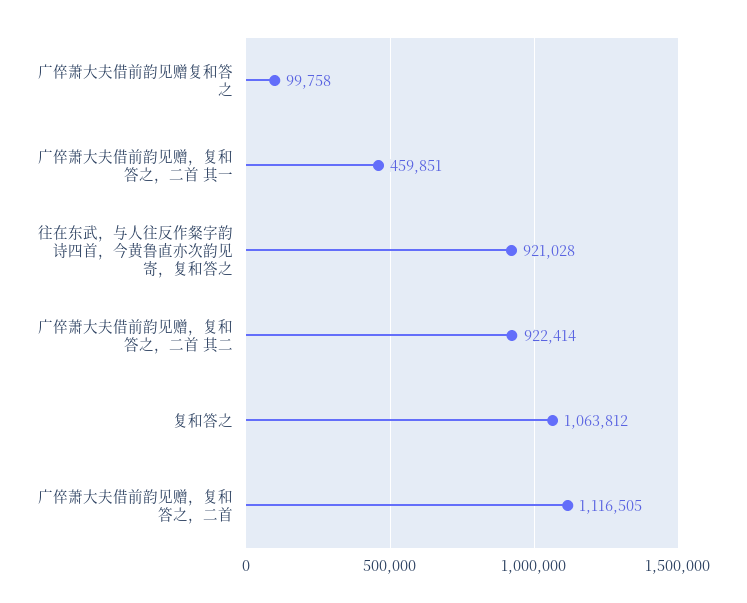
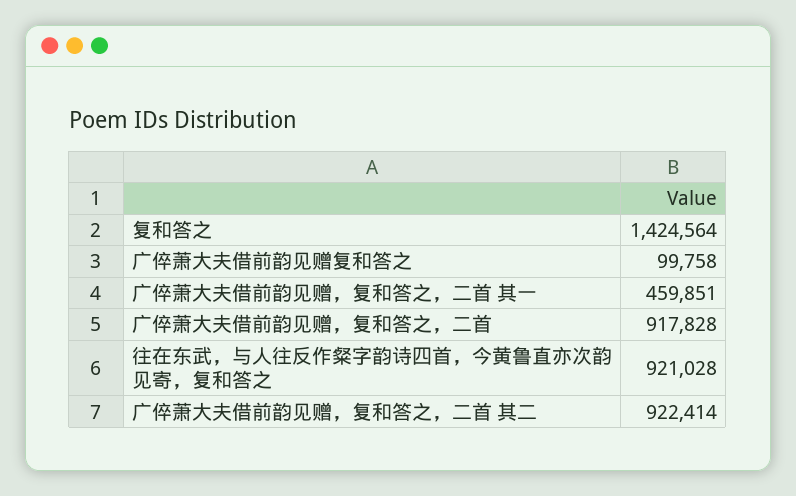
复和答之: 1063812 -> 1424564
广倅萧大夫借前韵见赠，复和答之，二首: 1116505 -> 917828

